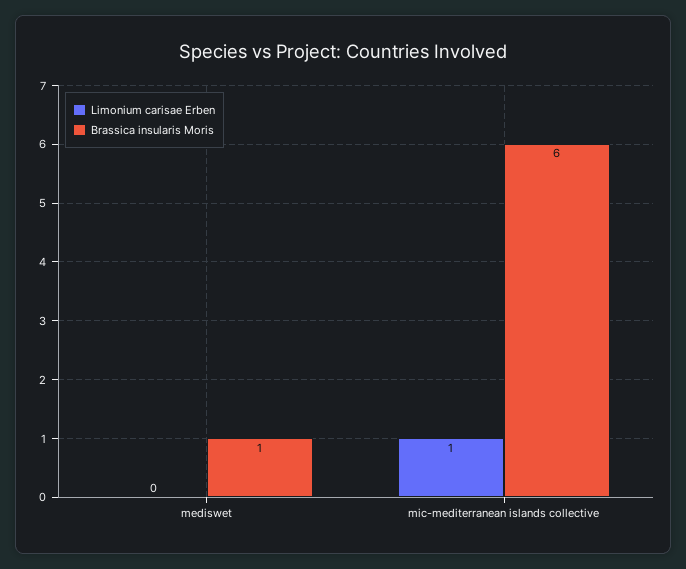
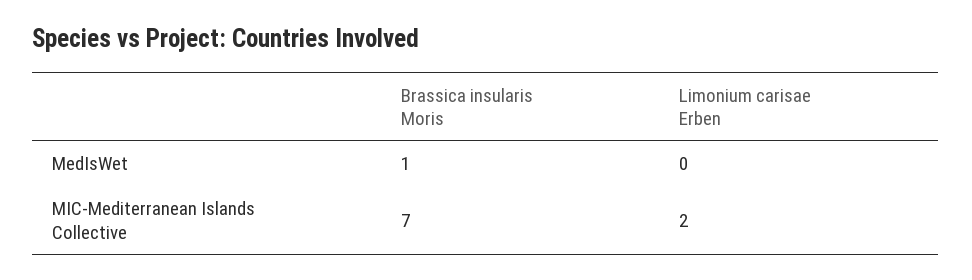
Limonium carisae Erben, mic-mediterranean islands collective: 1 -> 2
Brassica insularis Moris, mic-mediterranean islands collective: 6 -> 7

